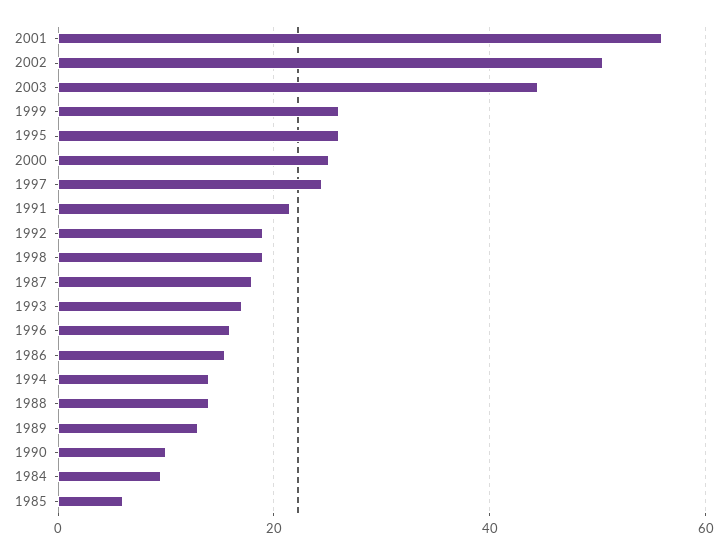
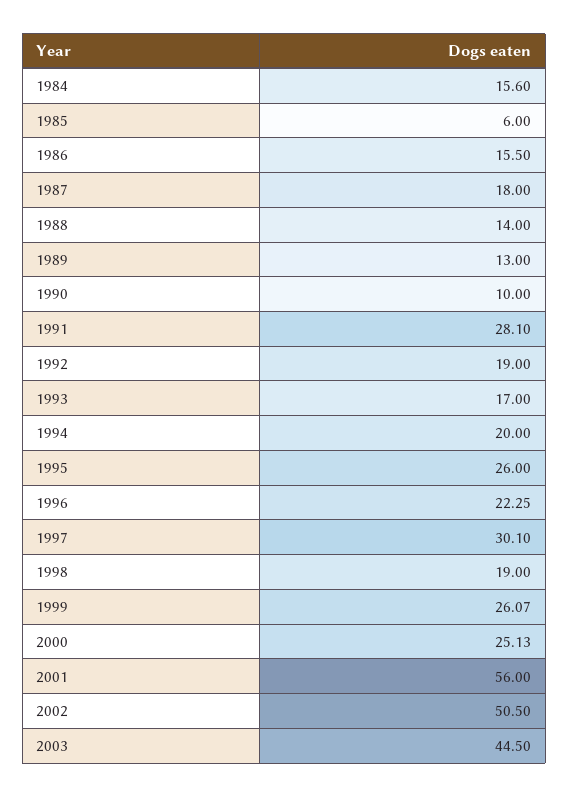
1997: 24 -> 30.1
1991: 22 -> 28.1
1996: 16 -> 22.25
1994: 14 -> 20
1984: 10 -> 15.6

